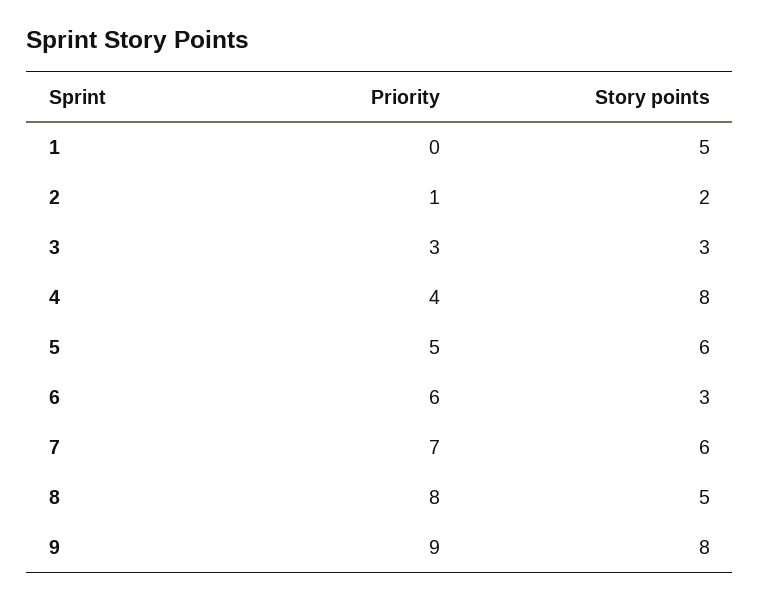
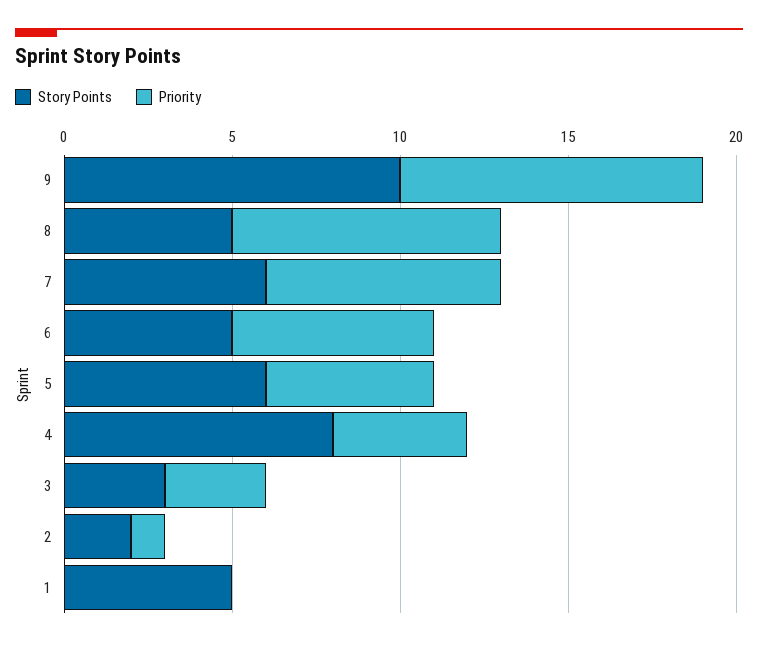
Story points, 6: 3 -> 5
Story points, 9: 8 -> 10

